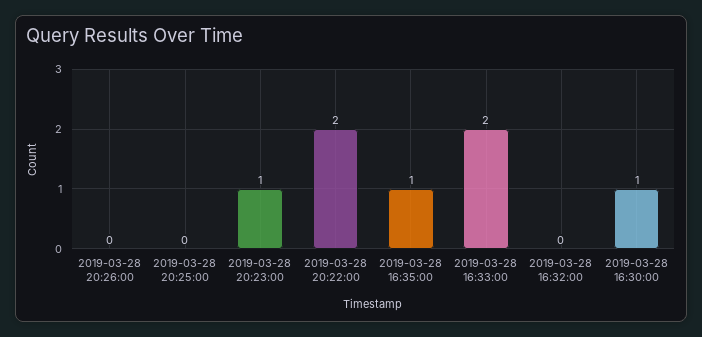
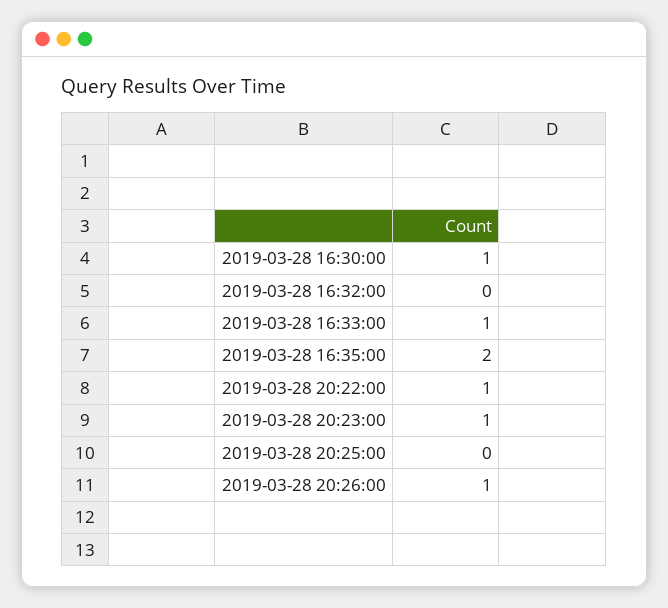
2019-03-28 20:26:00: 0 -> 1
2019-03-28 20:22:00: 2 -> 1
2019-03-28 16:35:00: 1 -> 2
2019-03-28 16:33:00: 2 -> 1

